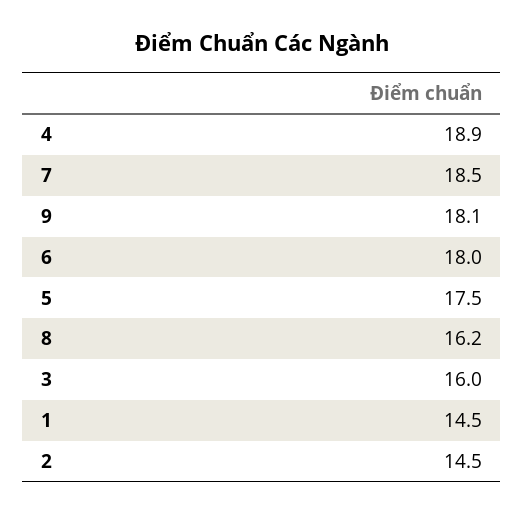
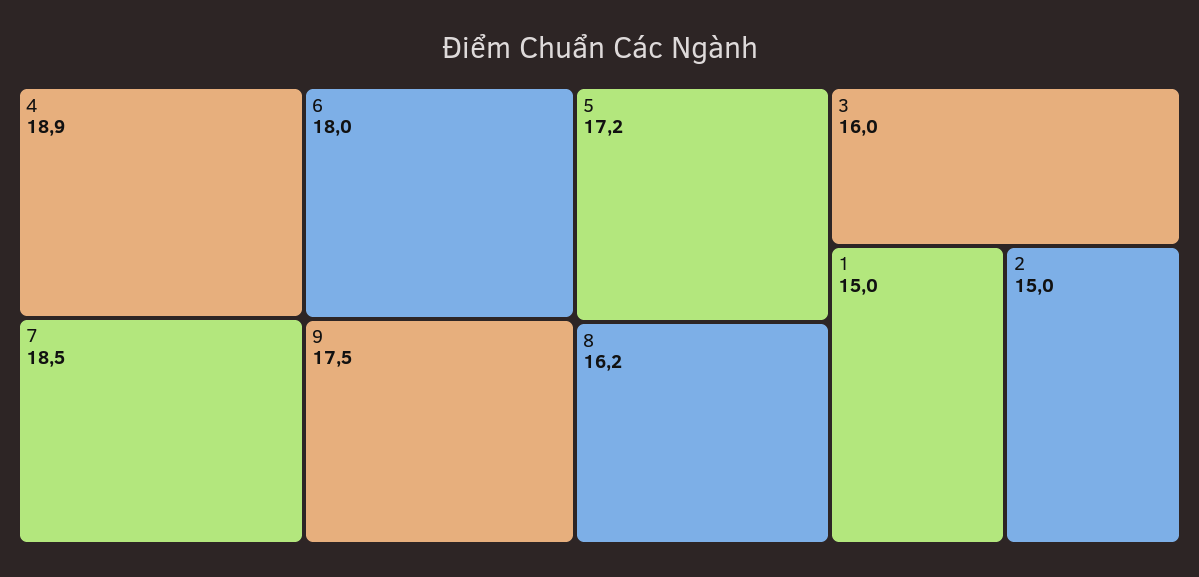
9: 18.1 -> 17.5
5: 17.5 -> 17.2
1: 14.5 -> 15
2: 14.5 -> 15

